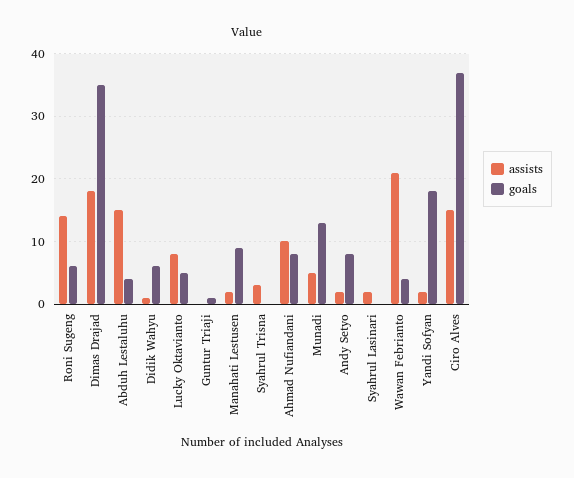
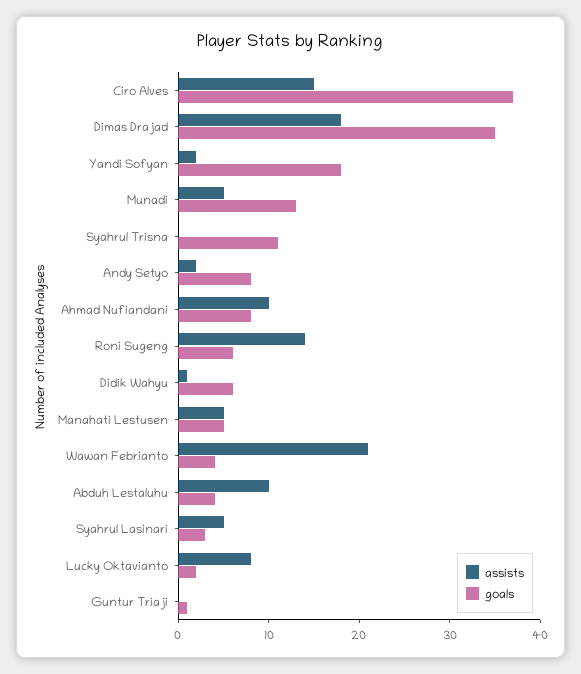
assists, Abduh Lestaluhu: 15 -> 10
goals, Lucky Oktavianto: 5 -> 2
assists, Manahati Lestusen: 2 -> 5
goals, Manahati Lestusen: 9 -> 5
assists, Syahrul Trisna: 3 -> 0
goals, Syahrul Trisna: 0 -> 11
assists, Syahrul Lasinari: 2 -> 5
goals, Syahrul Lasinari: 0 -> 3

